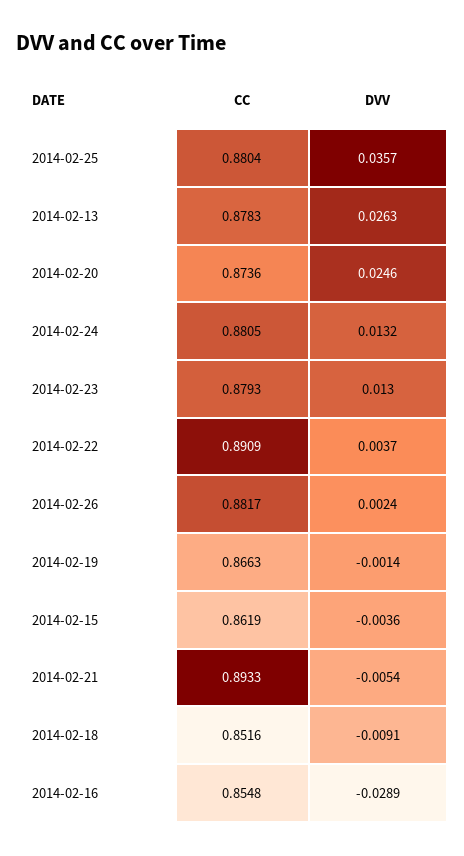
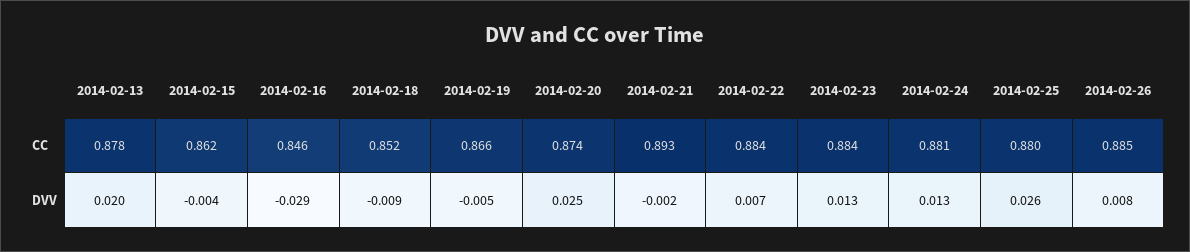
DVV, 2014-02-25: 0.0357 -> 0.026
DVV, 2014-02-13: 0.0263 -> 0.02
CC, 2014-02-23: 0.8793 -> 0.884
CC, 2014-02-22: 0.8909 -> 0.884
DVV, 2014-02-22: 0.0037 -> 0.007
CC, 2014-02-26: 0.8817 -> 0.885
DVV, 2014-02-26: 0.0024 -> 0.008
DVV, 2014-02-19: -0.0014 -> -0.005
DVV, 2014-02-21: -0.0054 -> -0.002
CC, 2014-02-16: 0.8548 -> 0.846

